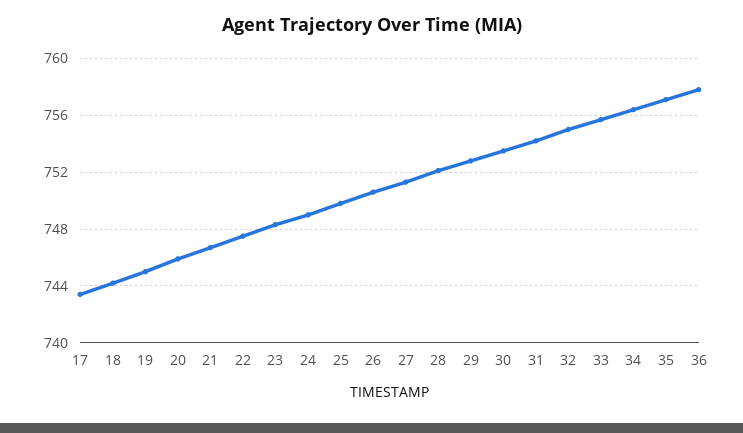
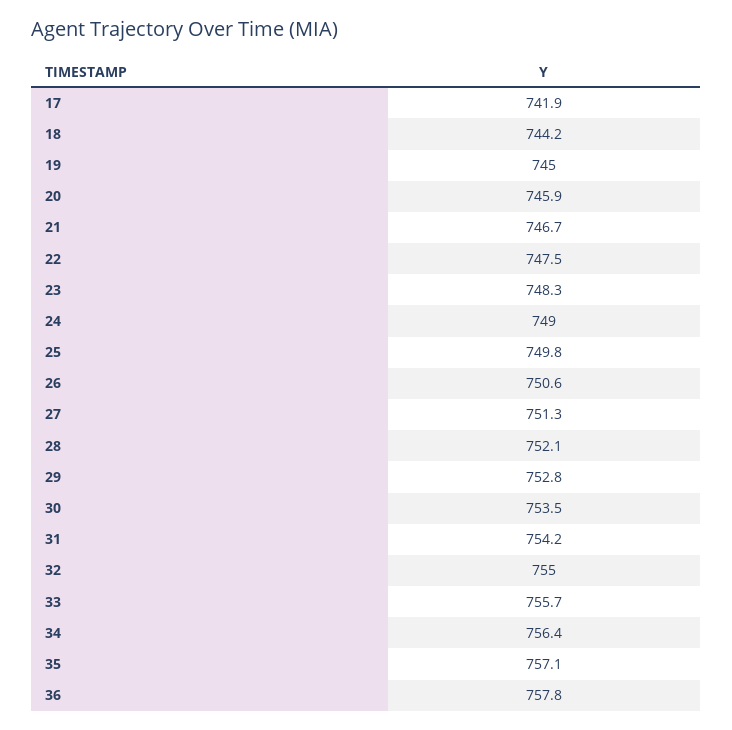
17: 743.5 -> 741.9

